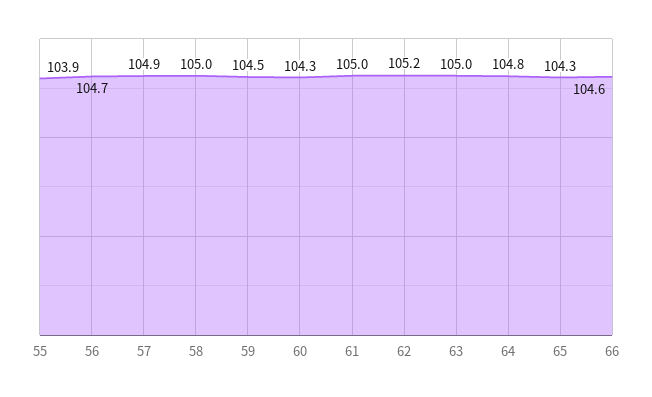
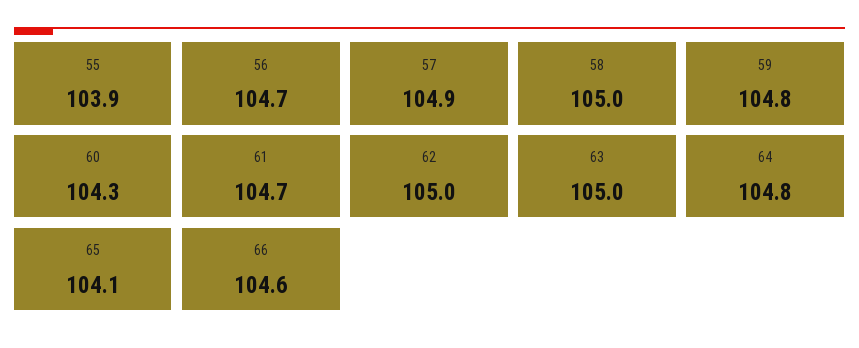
59: 104.5 -> 104.8
61: 105 -> 104.7
62: 105.2 -> 105
65: 104.3 -> 104.1

